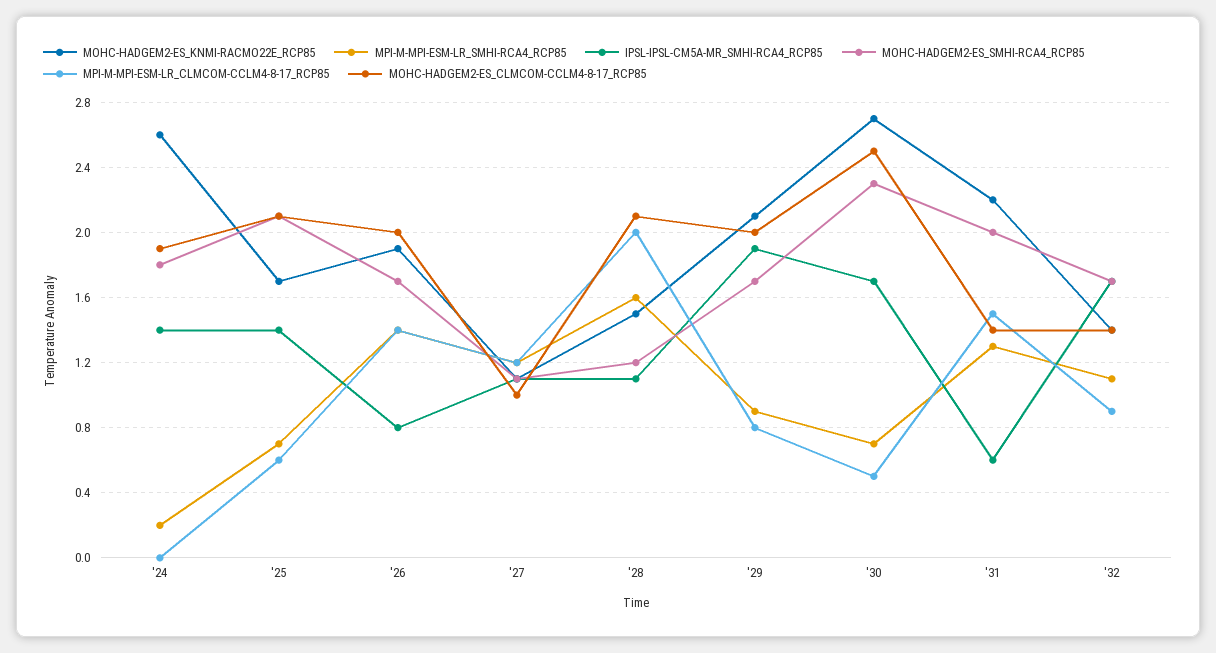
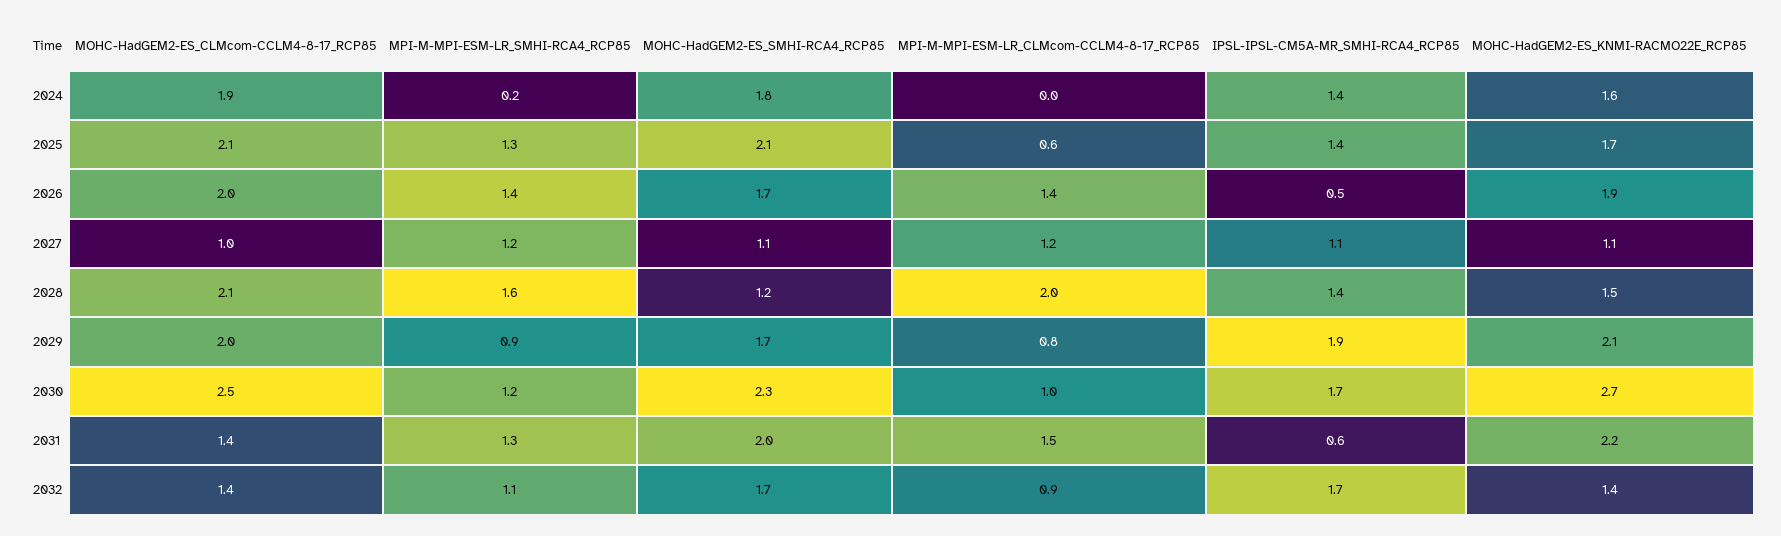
MOHC-HADGEM2-ES_KNMI-RACMO22E_RCP85, '24: 2.6 -> 1.6
MPI-M-MPI-ESM-LR_SMHI-RCA4_RCP85, '25: 0.7 -> 1.3
IPSL-IPSL-CM5A-MR_SMHI-RCA4_RCP85, '26: 0.8 -> 0.5
IPSL-IPSL-CM5A-MR_SMHI-RCA4_RCP85, '28: 1.1 -> 1.4
MPI-M-MPI-ESM-LR_SMHI-RCA4_RCP85, '30: 0.7 -> 1.2
MPI-M-MPI-ESM-LR_CLMCOM-CCLM4-8-17_RCP85, '30: 0.5 -> 1

